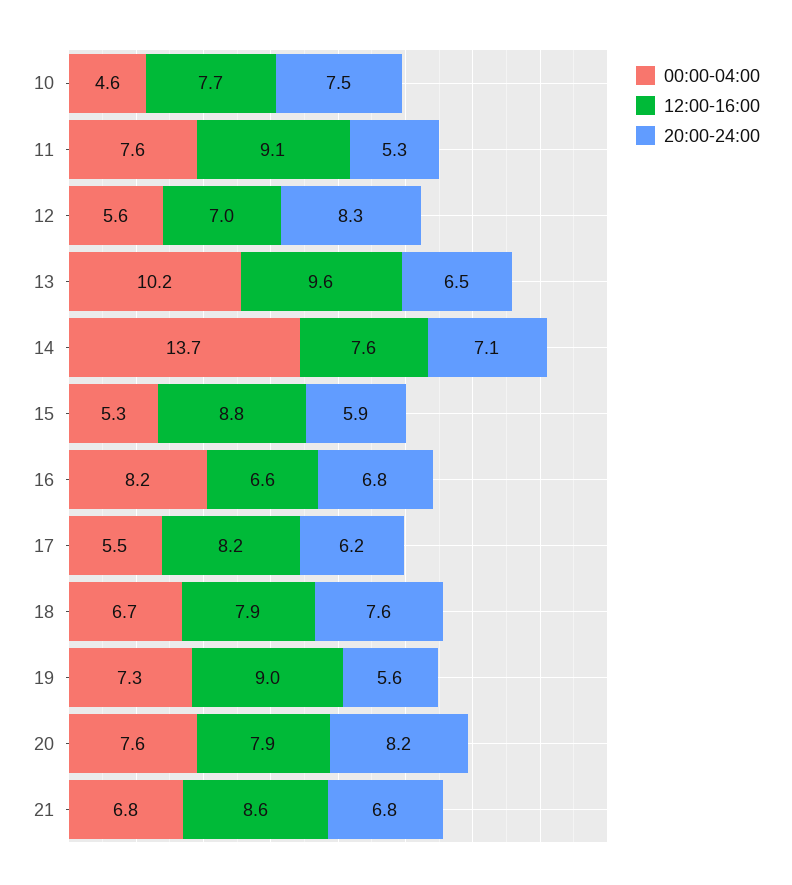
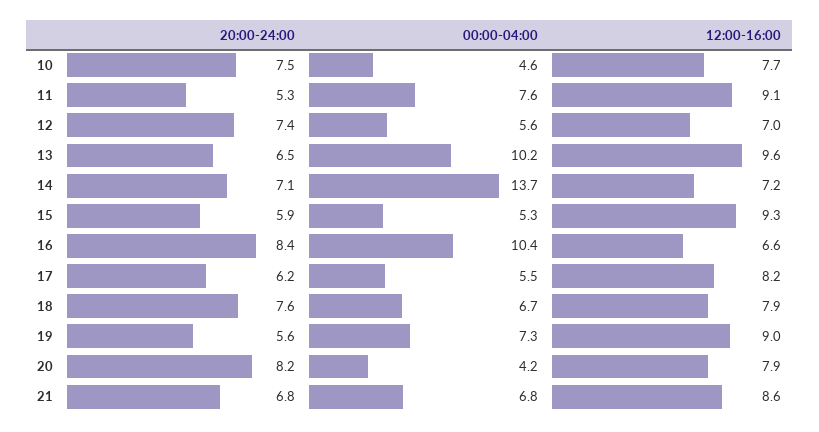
20:00-24:00, 12: 8.3 -> 7.4
12:00-16:00, 14: 7.6 -> 7.2
12:00-16:00, 15: 8.8 -> 9.3
00:00-04:00, 16: 8.2 -> 10.4
20:00-24:00, 16: 6.8 -> 8.4
00:00-04:00, 20: 7.6 -> 4.2

